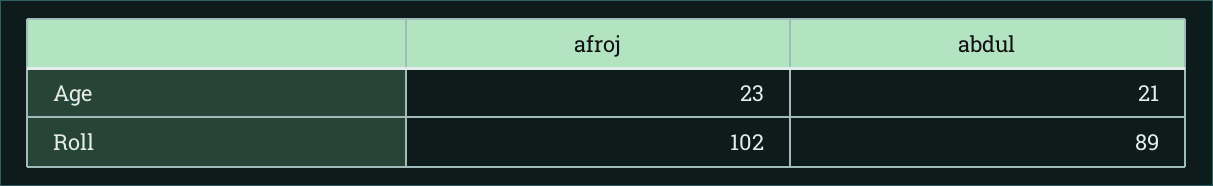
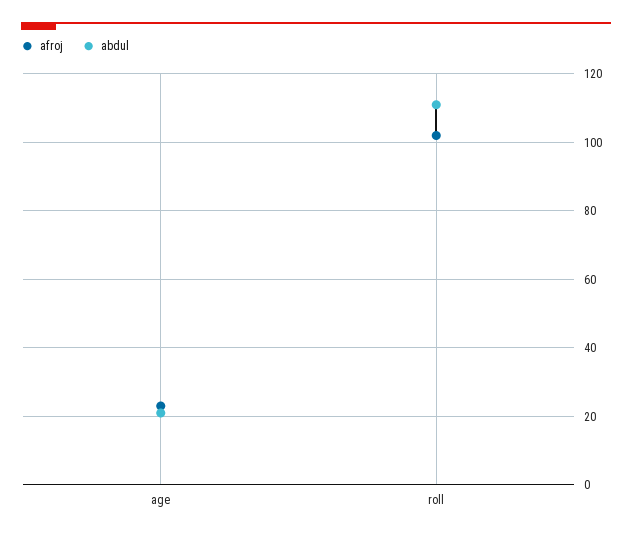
abdul, Roll: 89 -> 110

